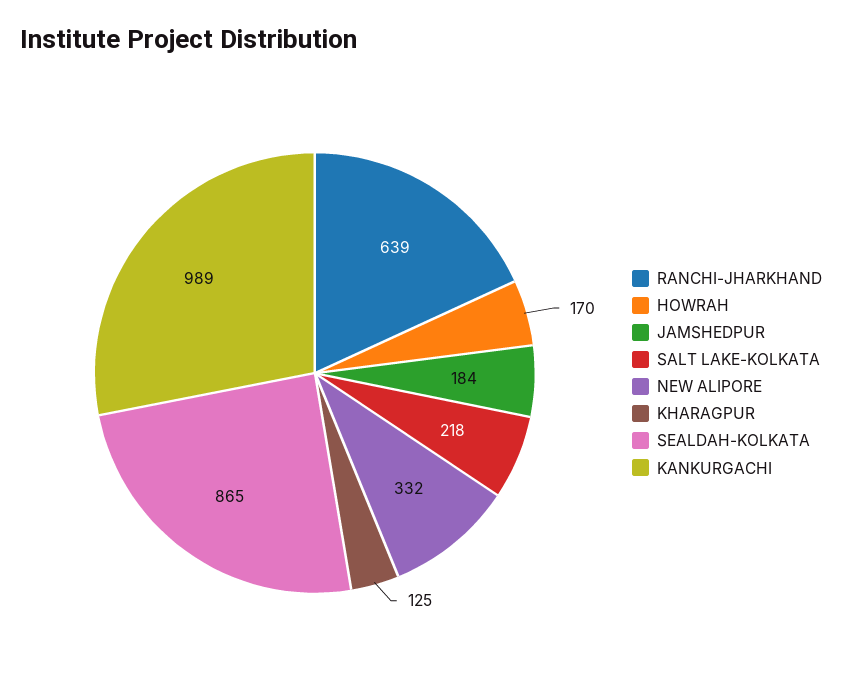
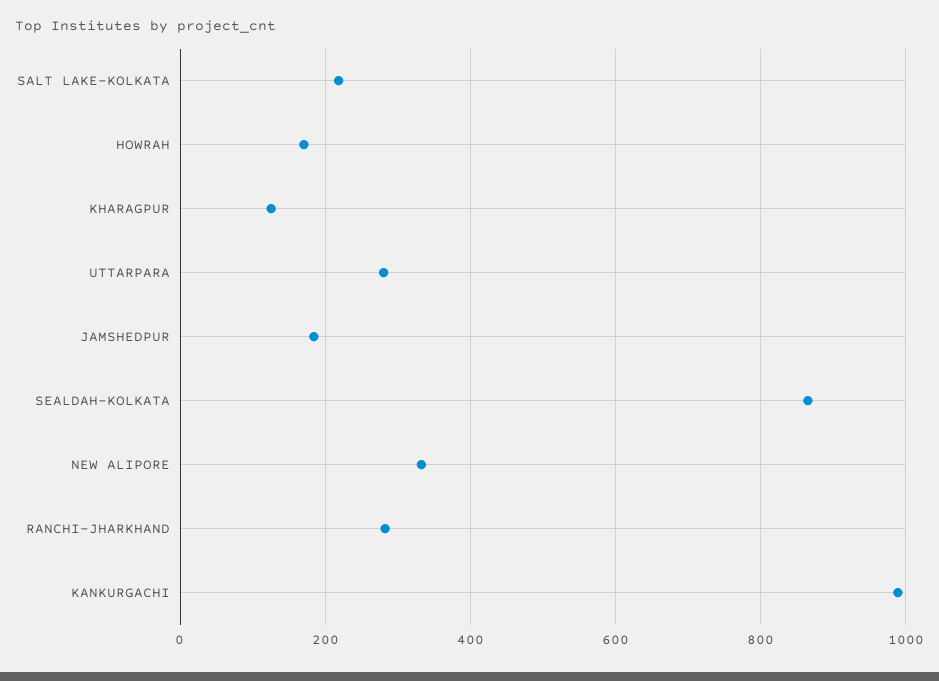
RANCHI-JHARKHAND: 639 -> 280
UTTARPARA: none -> 280

